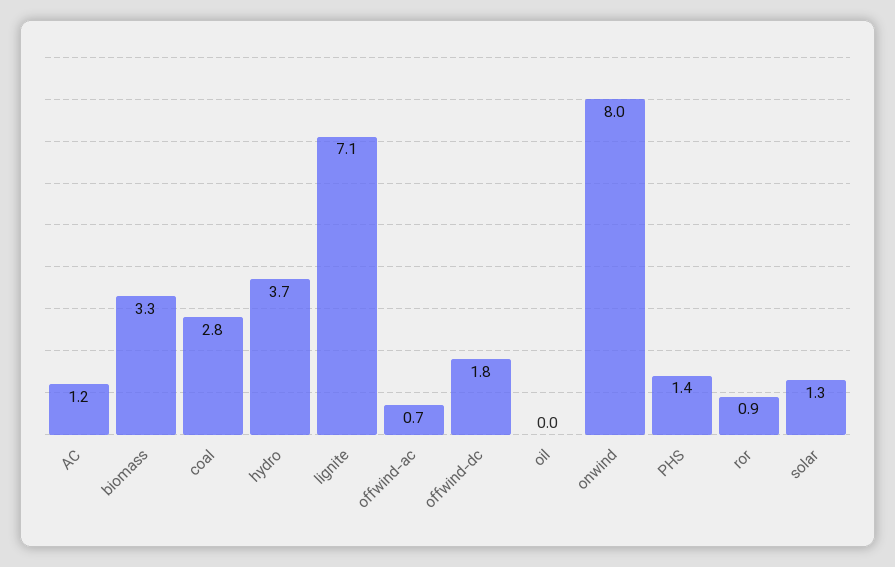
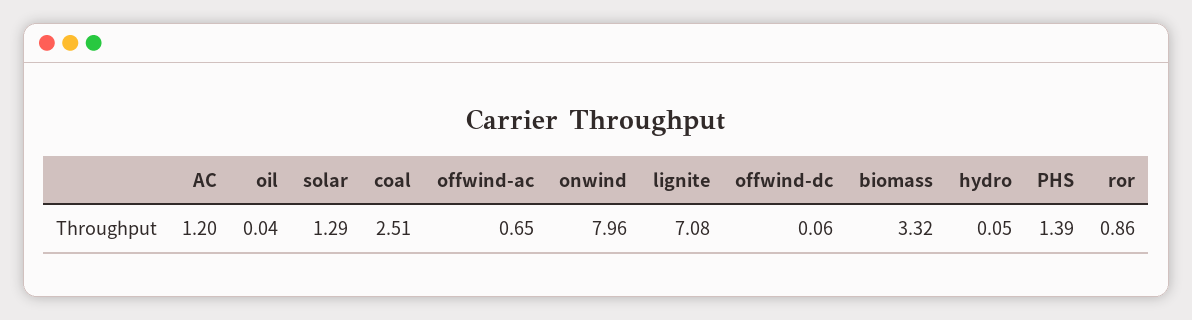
coal: 2.8 -> 2.51
hydro: 3.7 -> 0.05
offwind-dc: 1.8 -> 0.06

